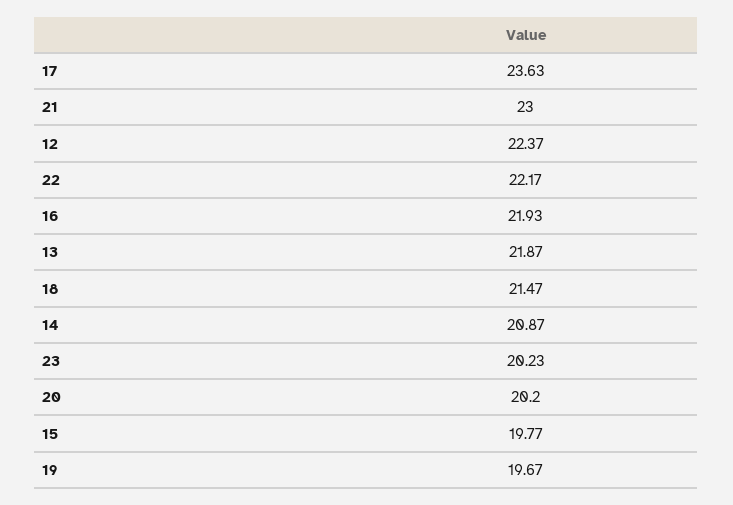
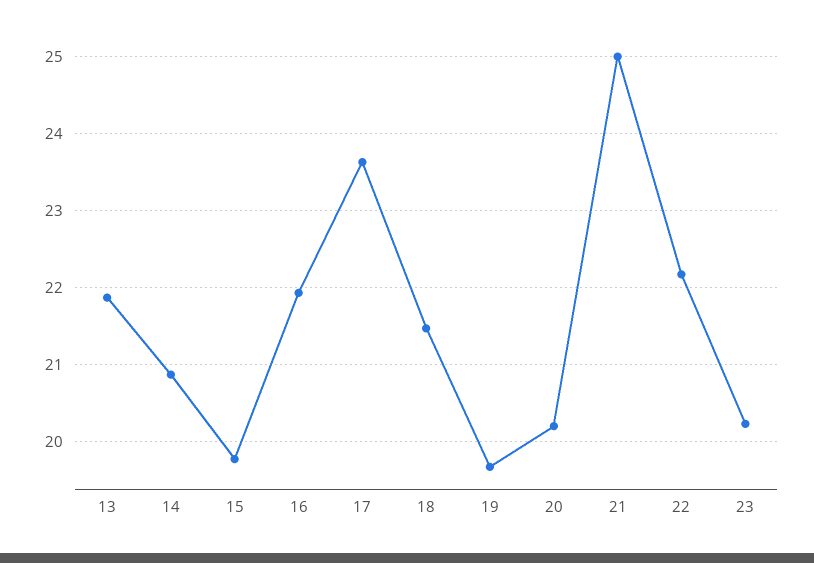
21: 23 -> 25
12: 22.37 -> none

